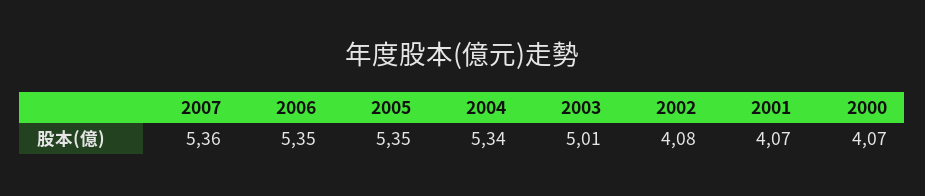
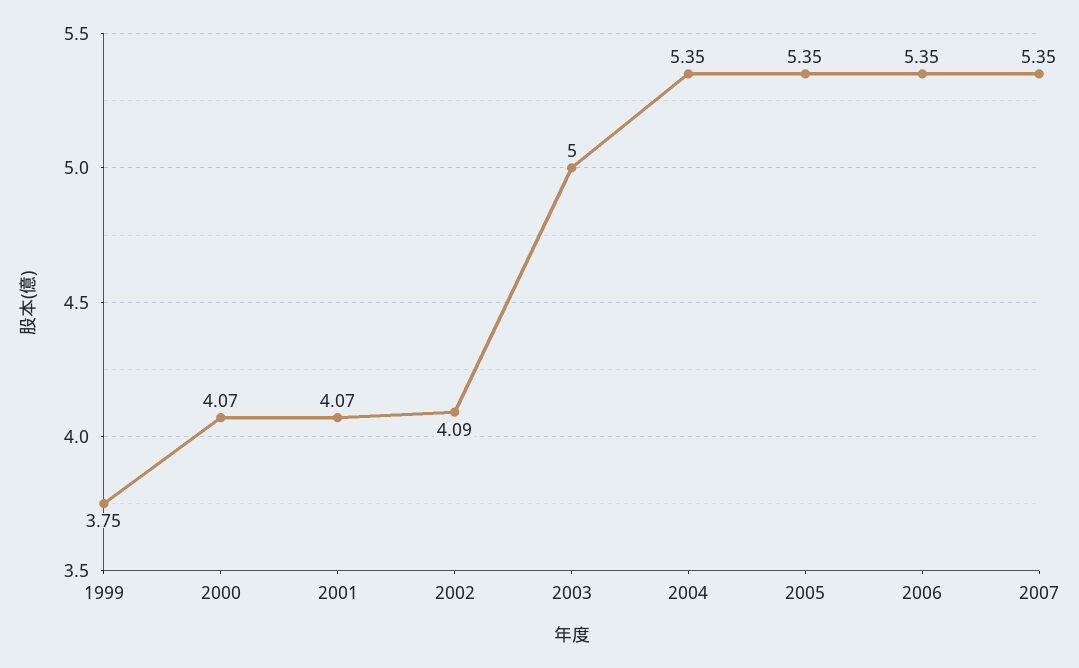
2007: 5.36 -> 5.35
2004: 5.34 -> 5.35
2003: 5.01 -> 5
2002: 4.08 -> 4.09
1999: none -> 3.75

